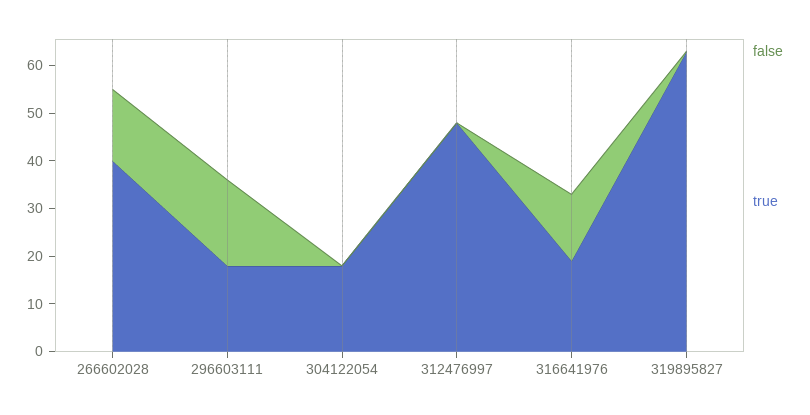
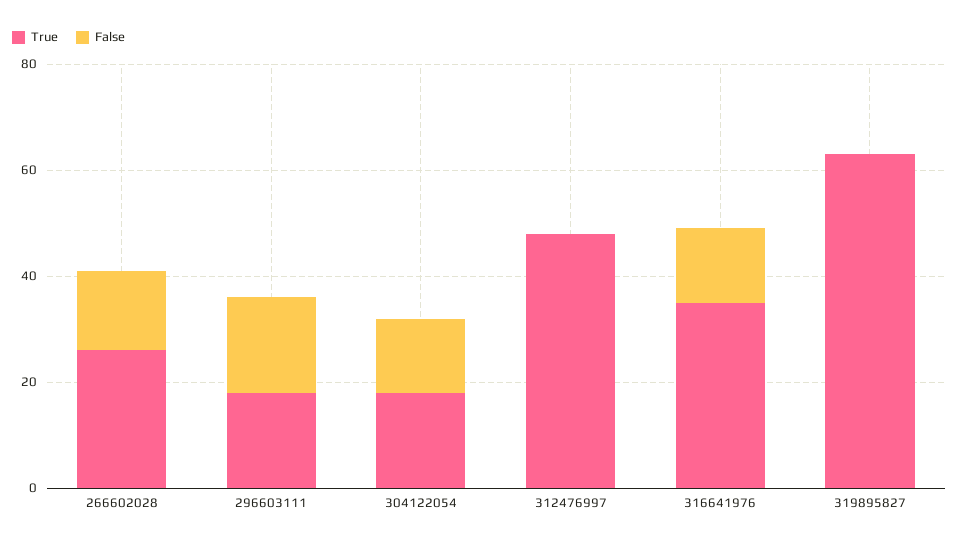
true, 266602028: 40 -> 25
false, 304122054: 0 -> 15
true, 316641976: 20 -> 35

